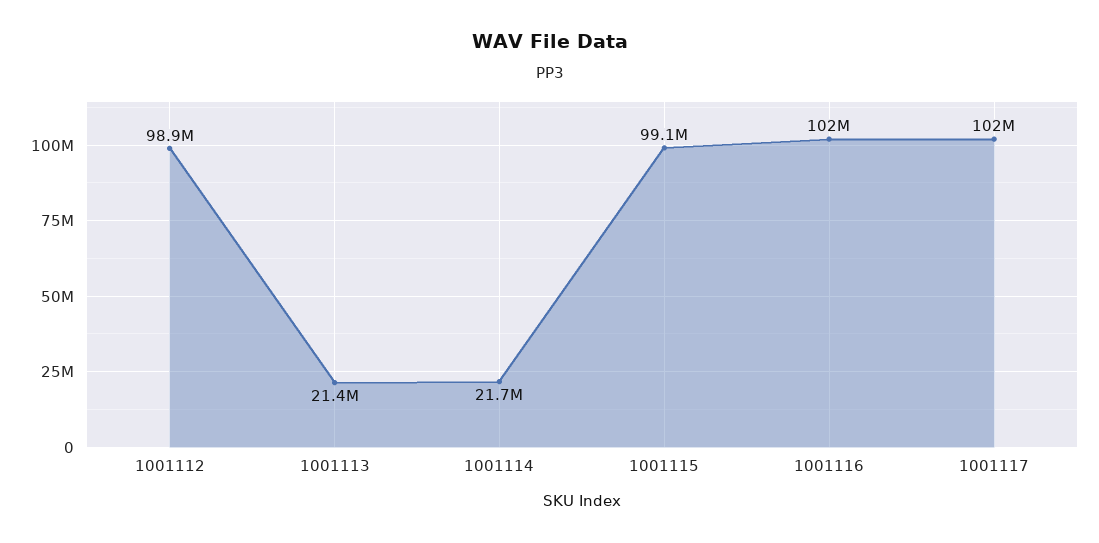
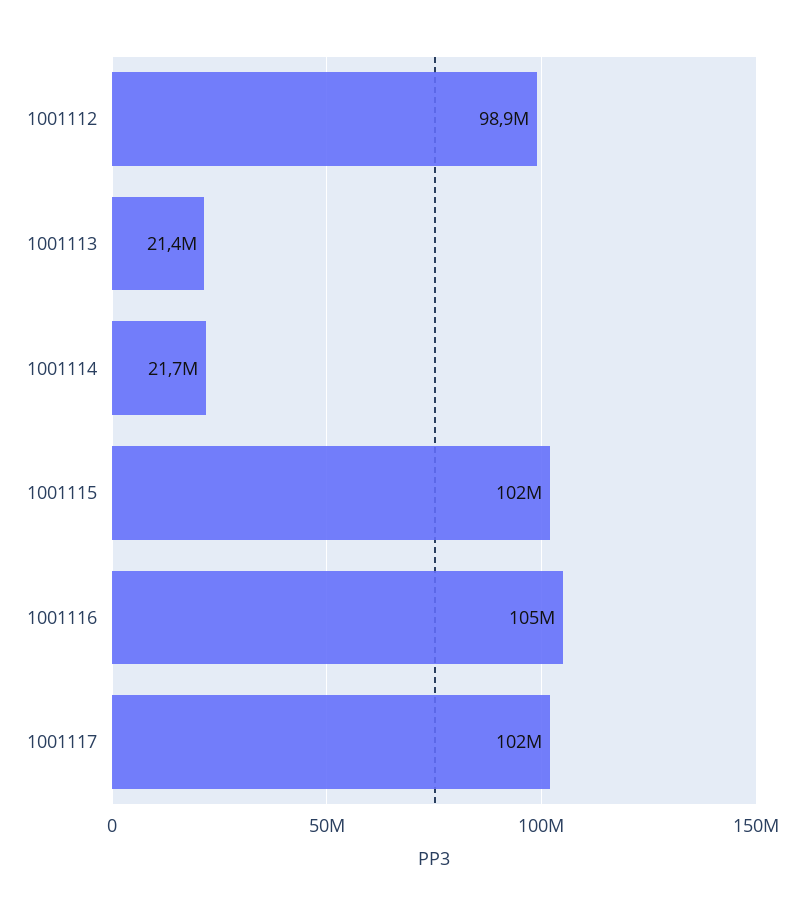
1001115: 99100000 -> 102000000
1001116: 102000000 -> 105000000

